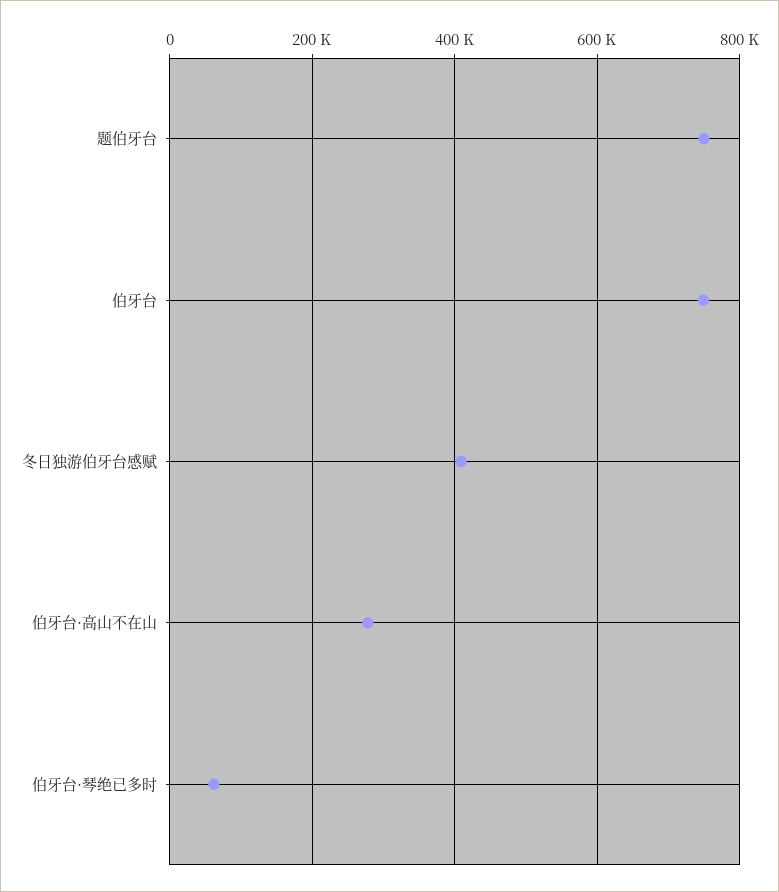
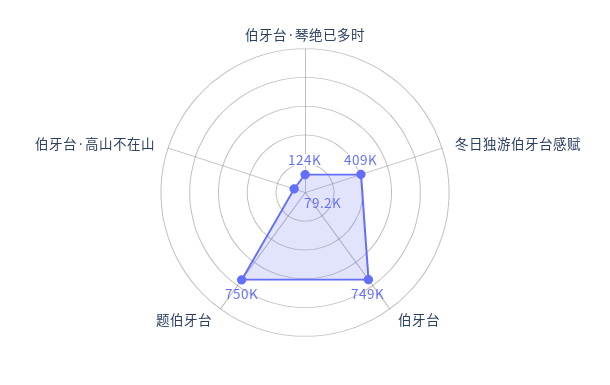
伯牙台·高山不在山: 280000 -> 79200
伯牙台·琴绝已多时: 60000 -> 124000

